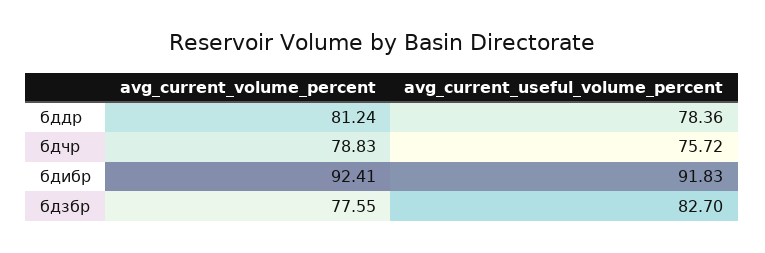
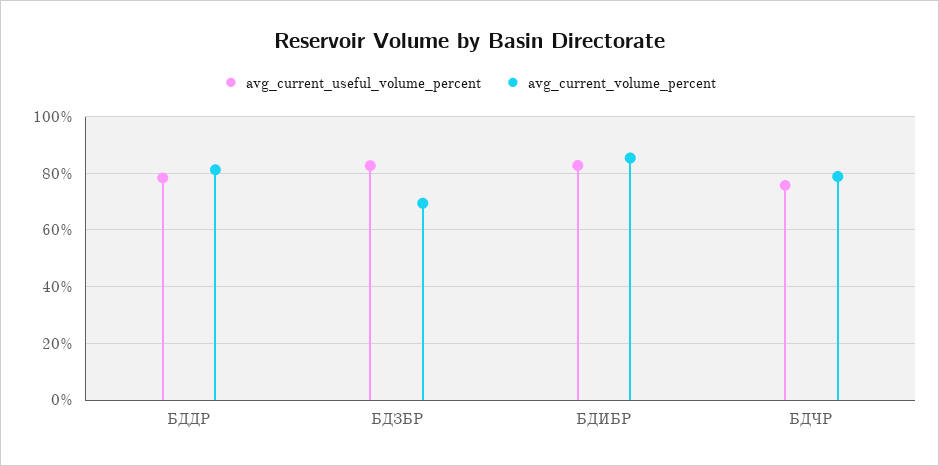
avg_current_volume_percent, бдибр: 92.41 -> 85
avg_current_useful_volume_percent, бдибр: 91.83 -> 82.5
avg_current_volume_percent, бдзбр: 77.55 -> 70

